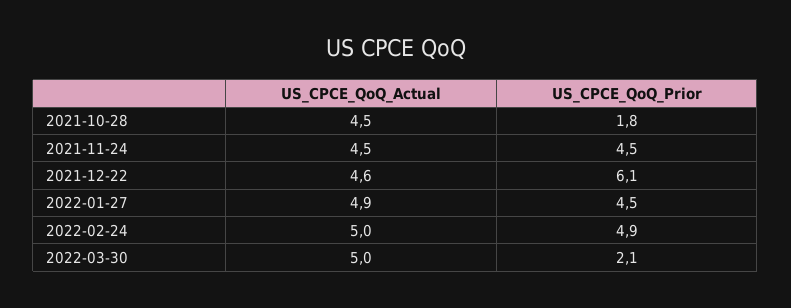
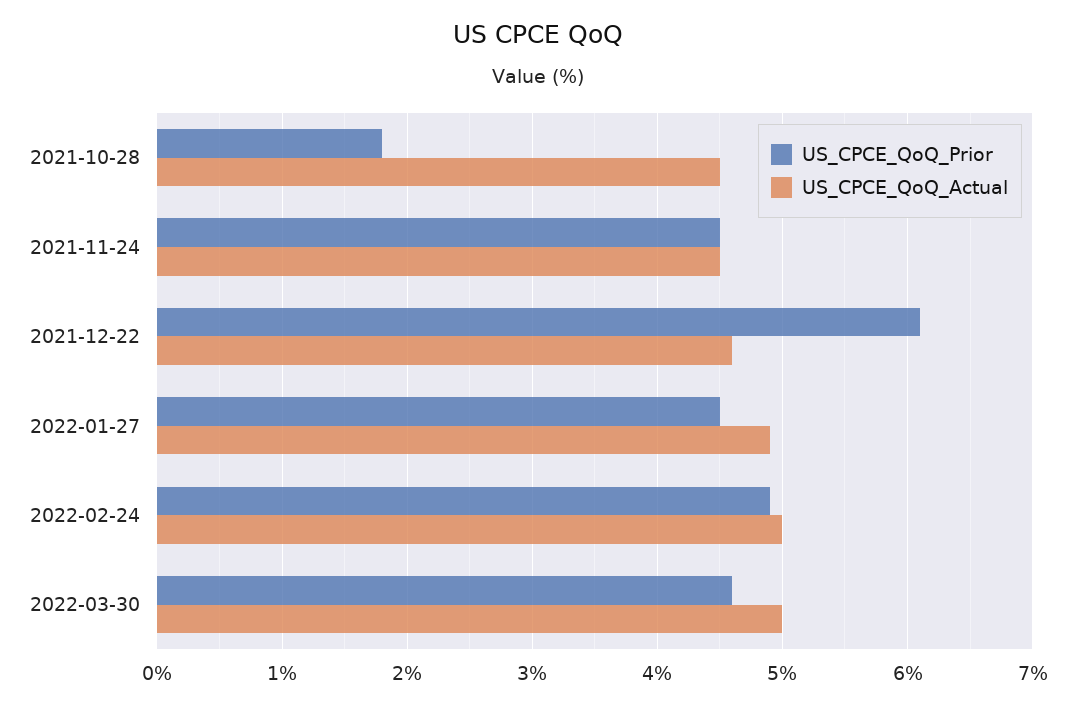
US_CPCE_QoQ_Prior, 2022-03-30: 2.1 -> 4.6

